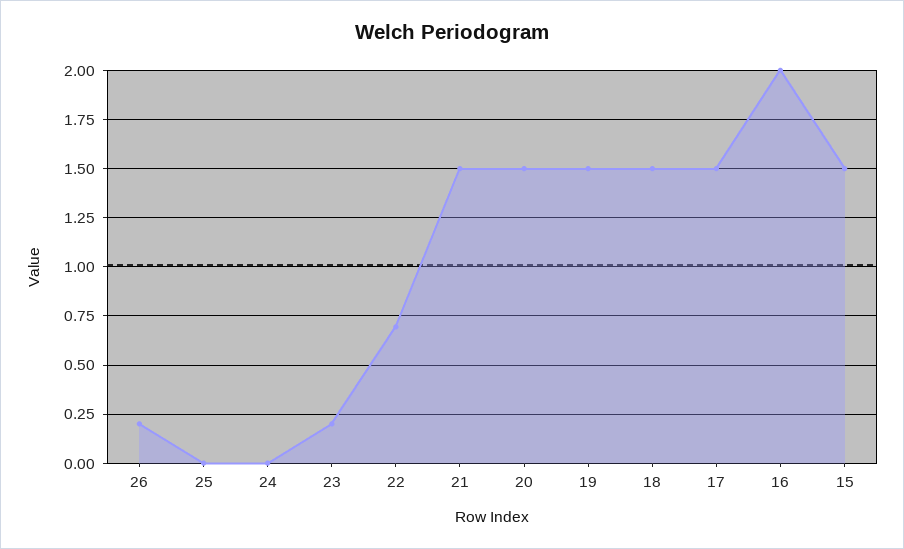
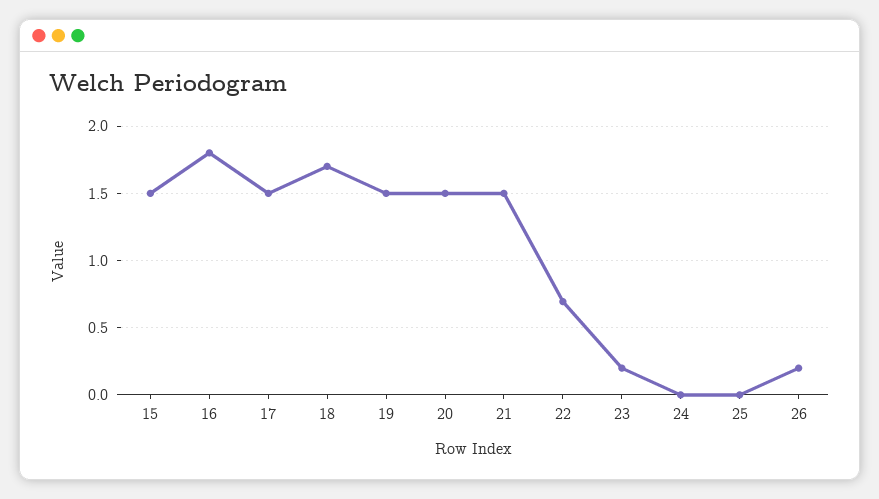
18: 1.5 -> 1.7
16: 2 -> 1.8

